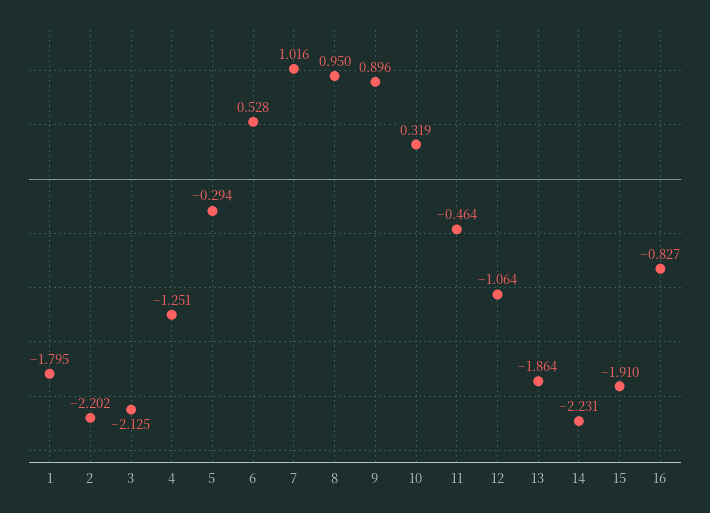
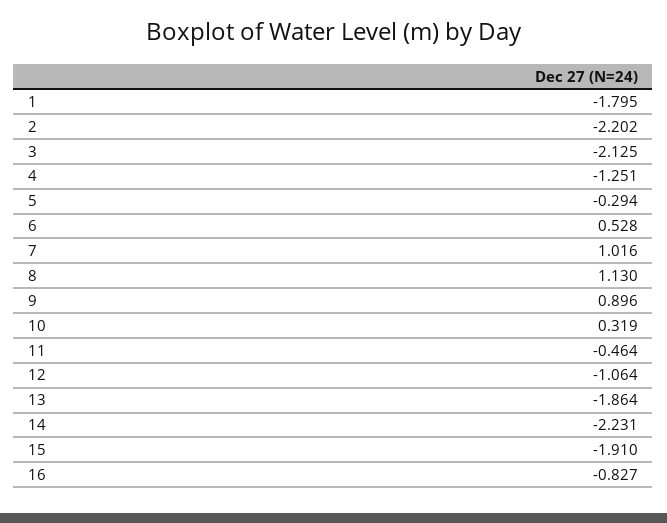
8: 0.95 -> 1.13

